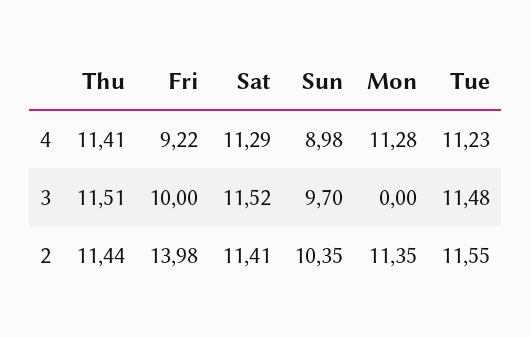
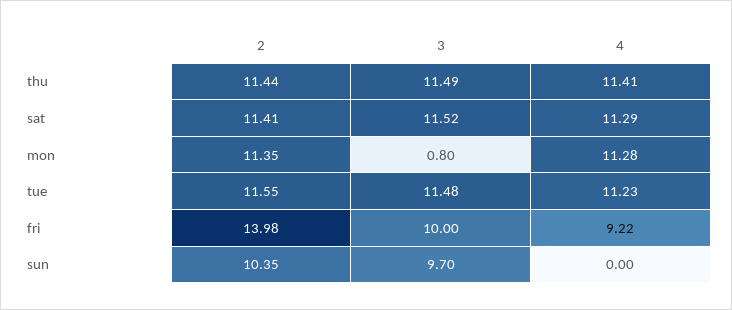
Sun, 4: 8.98 -> 0
Thu, 3: 11.51 -> 11.49
Mon, 3: 0 -> 0.8

